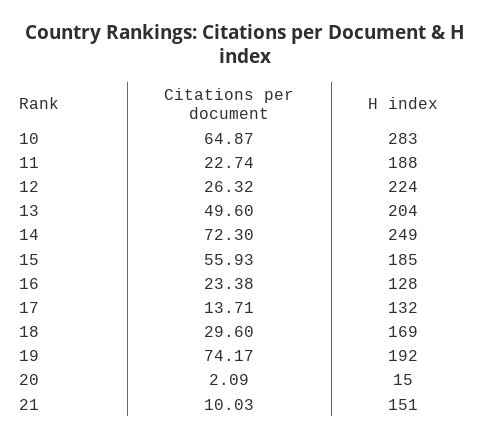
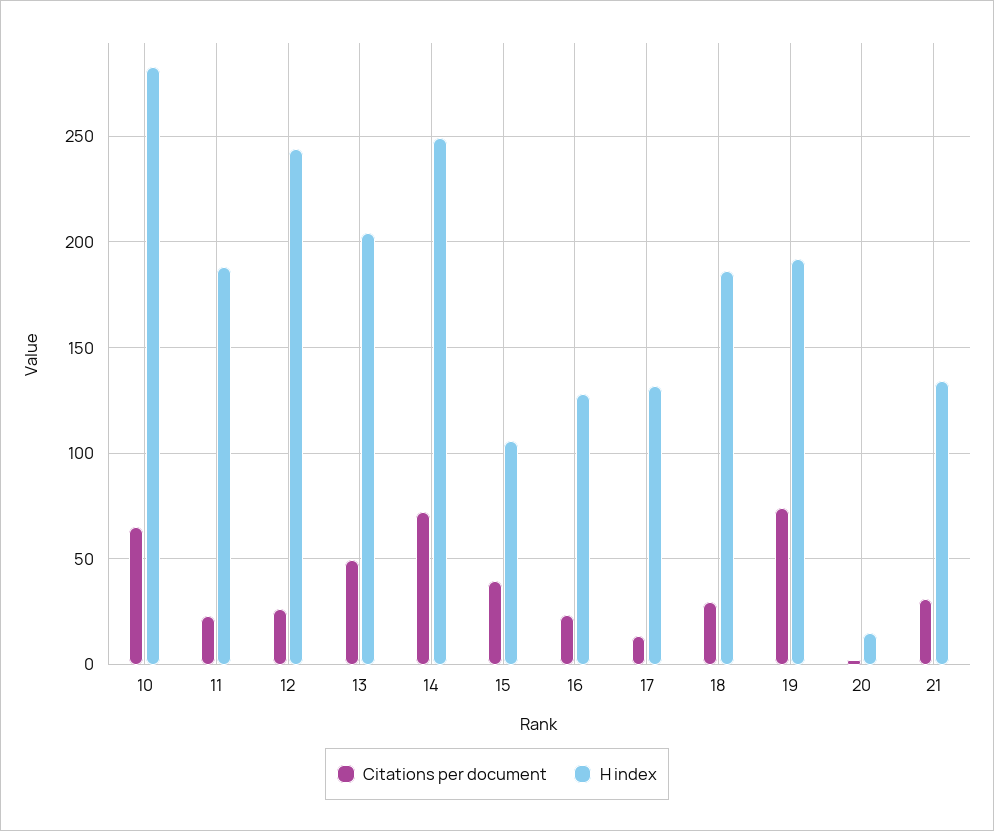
H index, 12: 224 -> 245
Citations per document, 15: 55.93 -> 40
H index, 15: 185 -> 105
H index, 18: 169 -> 185
Citations per document, 21: 10.03 -> 30
H index, 21: 151 -> 135

